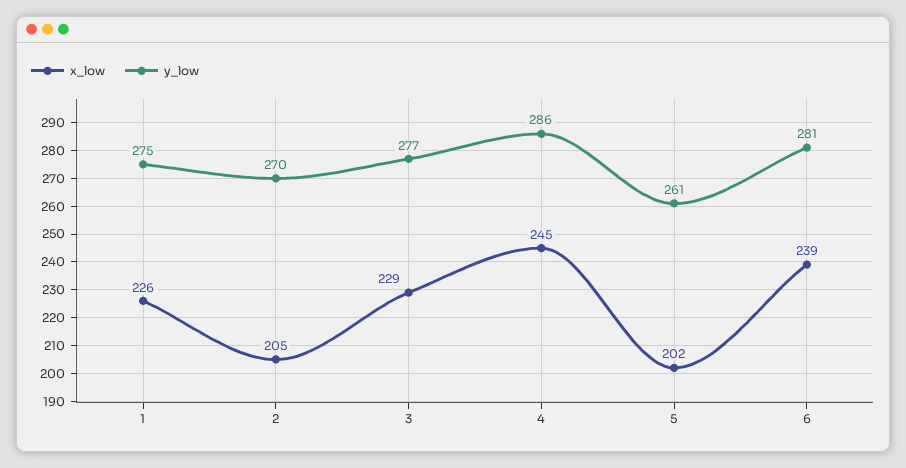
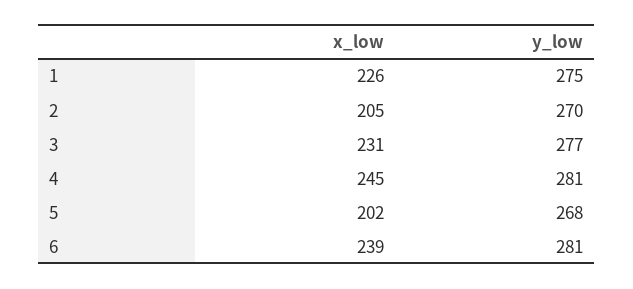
x_low, 3: 229 -> 231
y_low, 4: 286 -> 281
y_low, 5: 261 -> 268

